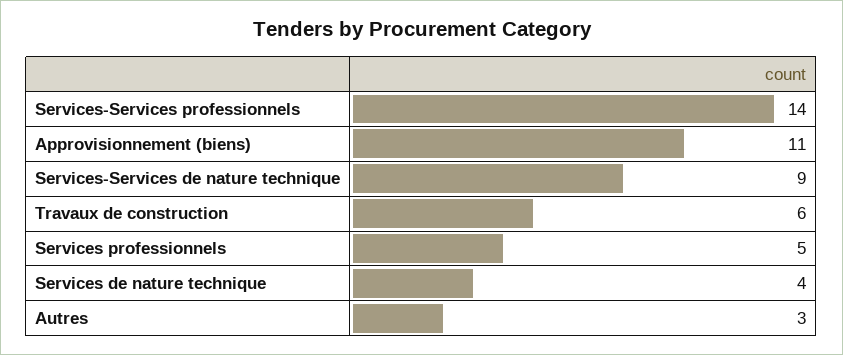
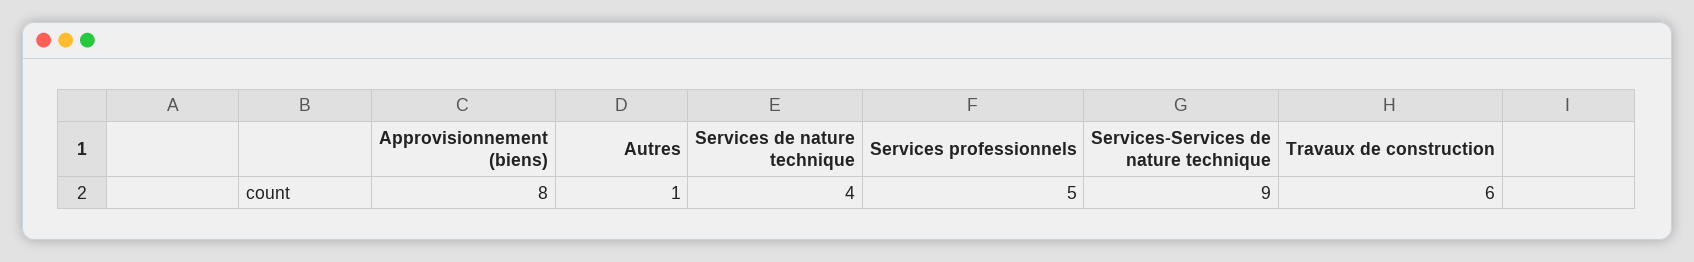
Services-Services professionnels: 14 -> none
Approvisionnement (biens): 11 -> 8
Autres: 3 -> 1

